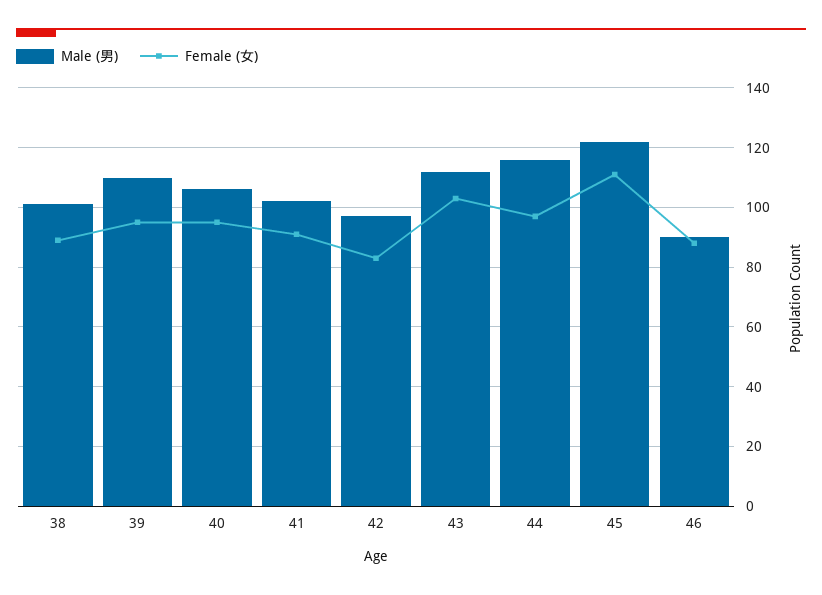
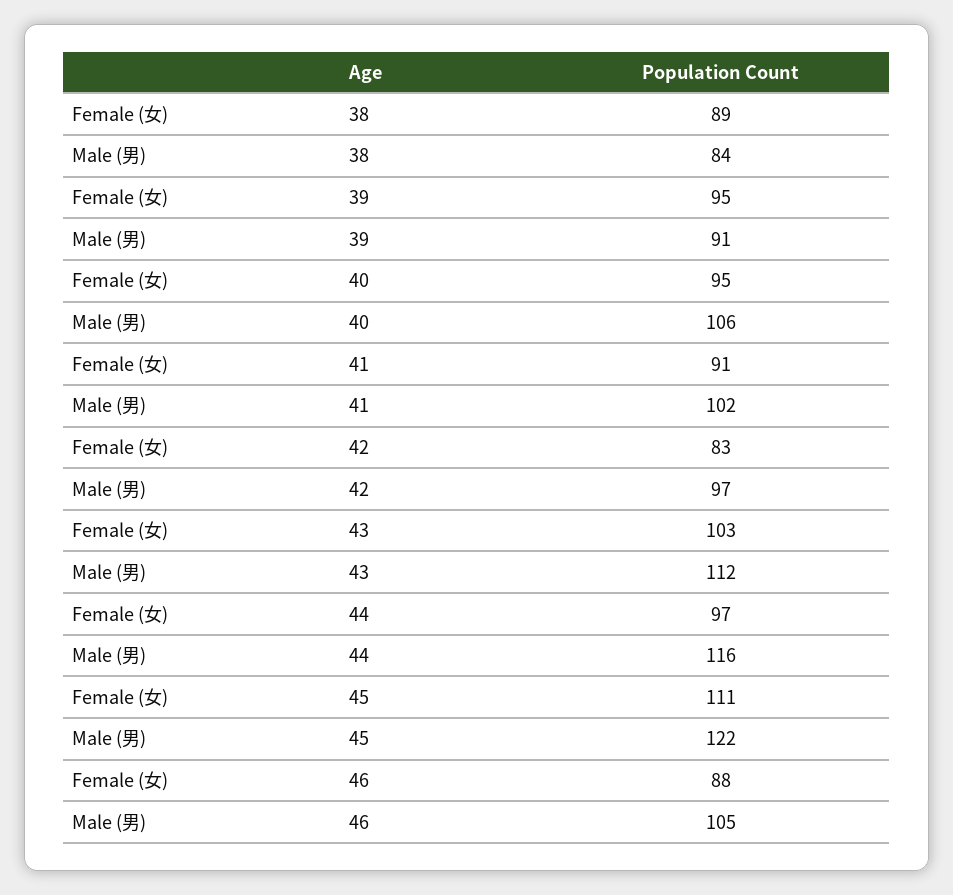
Male (男), 38: 100 -> 84
Male (男), 39: 110 -> 91
Male (男), 46: 90 -> 105

